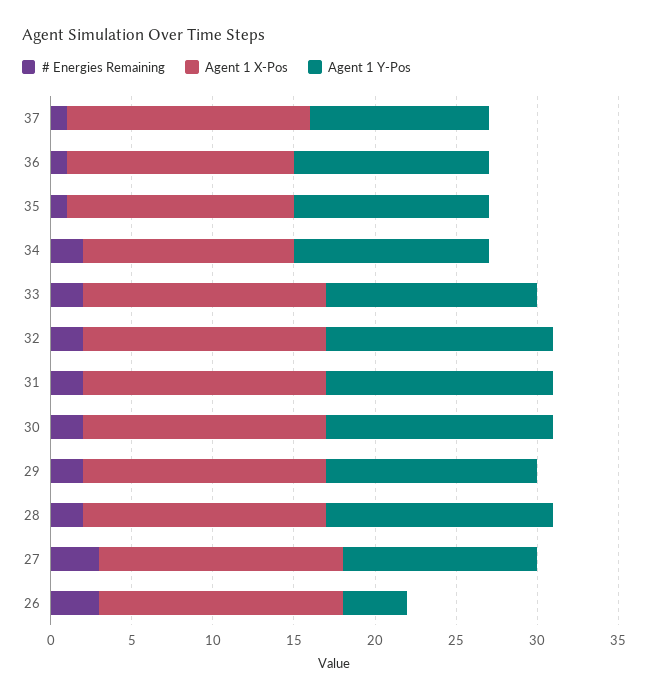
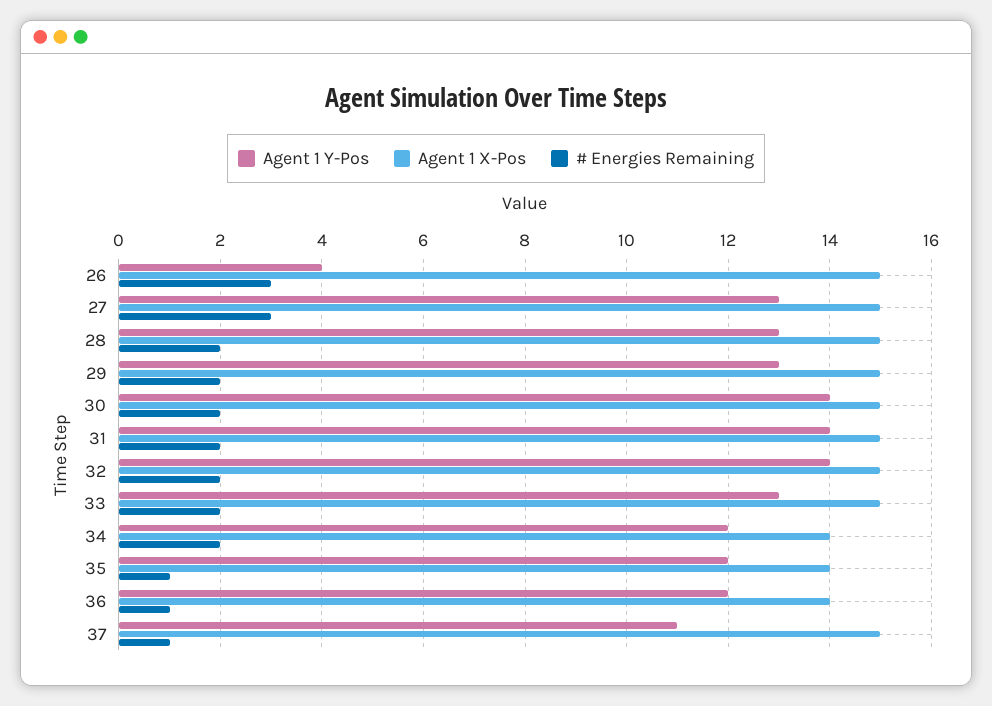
Agent 1 X-Pos, 34: 13 -> 14
Agent 1 Y-Pos, 28: 14 -> 13
Agent 1 Y-Pos, 27: 12 -> 13

